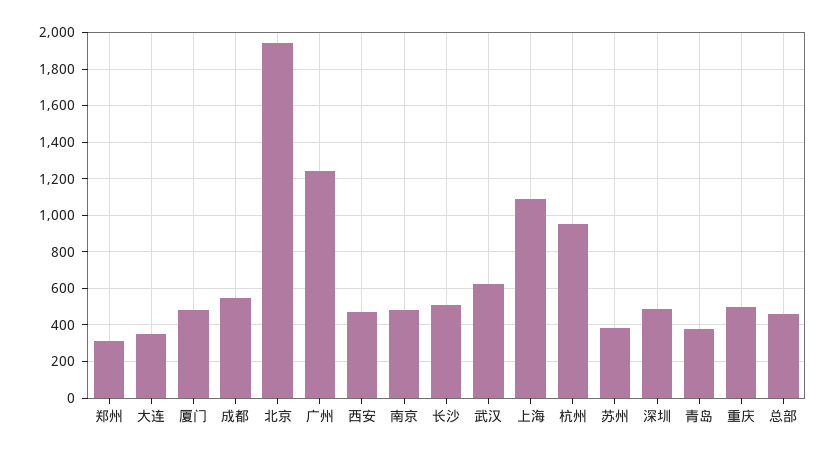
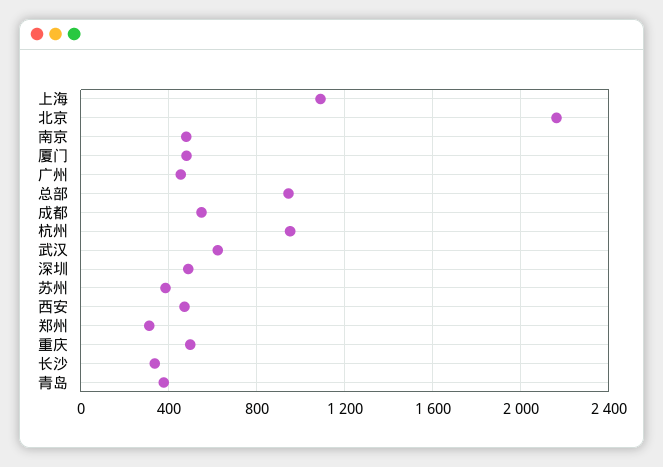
大连: 350 -> none
北京: 1950 -> 2150
广州: 1250 -> 450
长沙: 500 -> 350
总部: 450 -> 950

